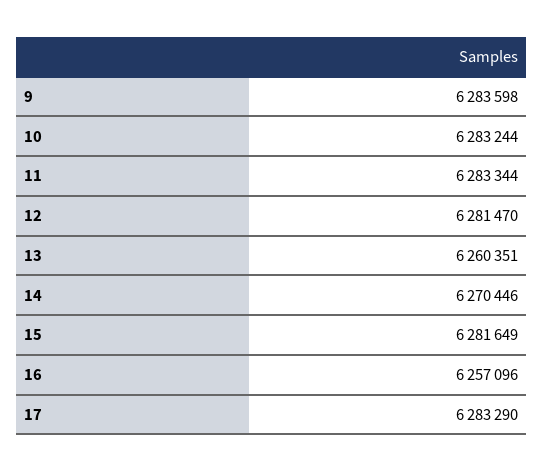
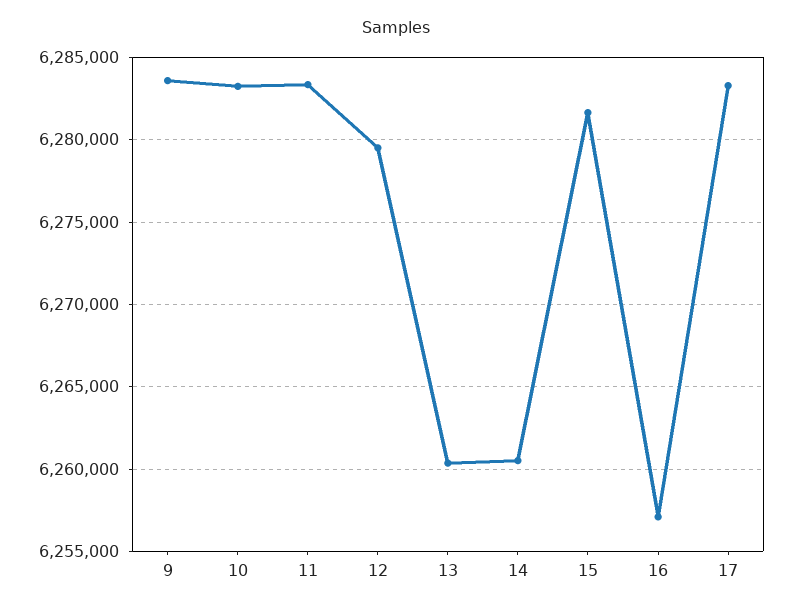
12: 6281470 -> 6279500
14: 6270446 -> 6260500

